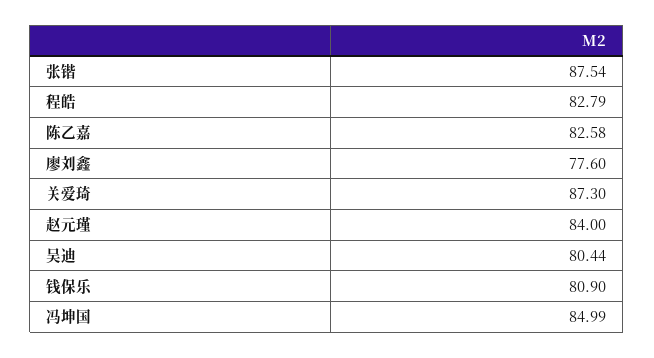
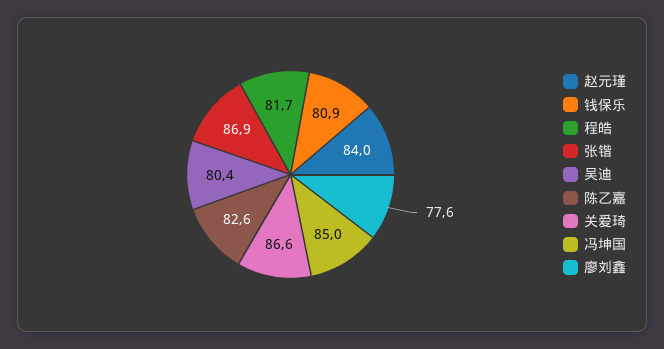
张锴: 87.54 -> 86.9
程皓: 82.79 -> 81.7
关爱琦: 87.3 -> 86.6

